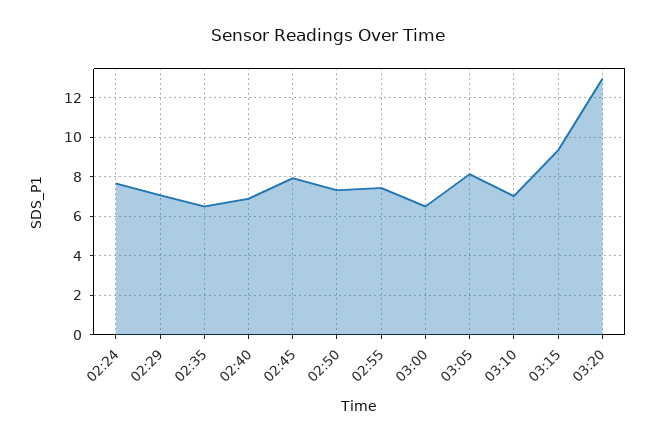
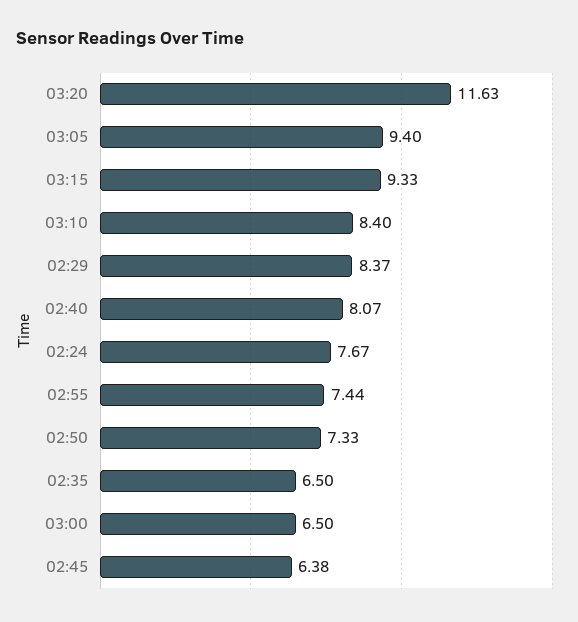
02:29: 7 -> 8.37
02:40: 7 -> 8.07
02:45: 8 -> 6.38
03:05: 8 -> 9.4
03:10: 7 -> 8.4
03:20: 13 -> 11.63

